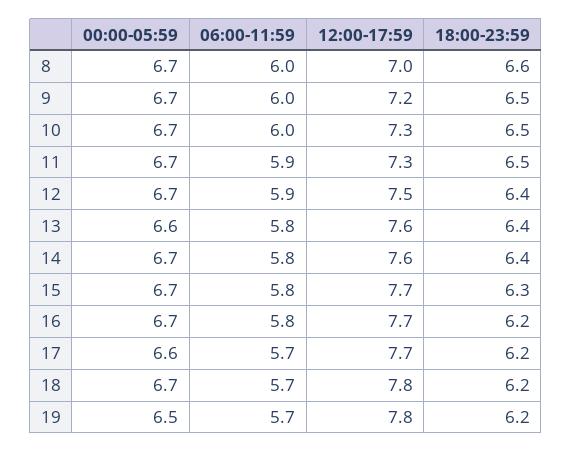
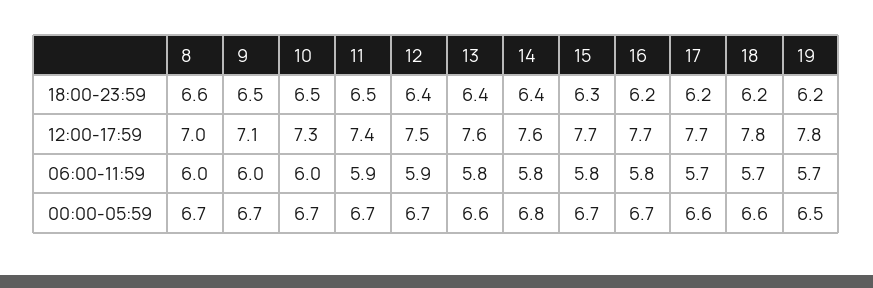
12:00-17:59, 9: 7.2 -> 7.1
12:00-17:59, 11: 7.3 -> 7.4
00:00-05:59, 14: 6.7 -> 6.8
00:00-05:59, 18: 6.7 -> 6.6

